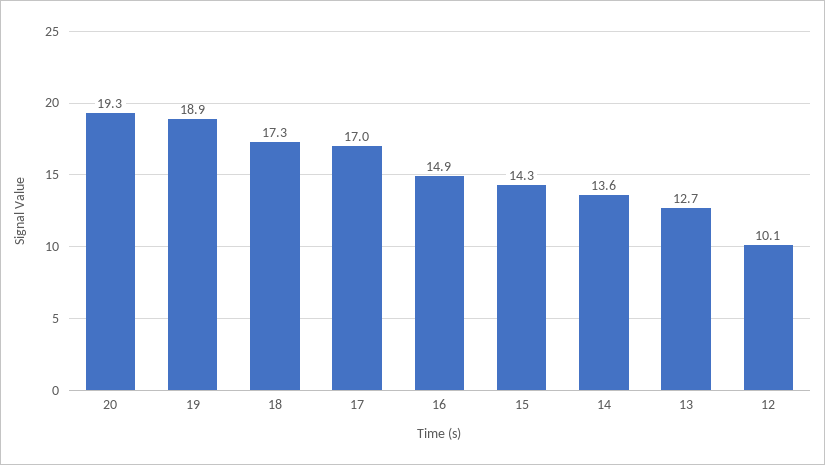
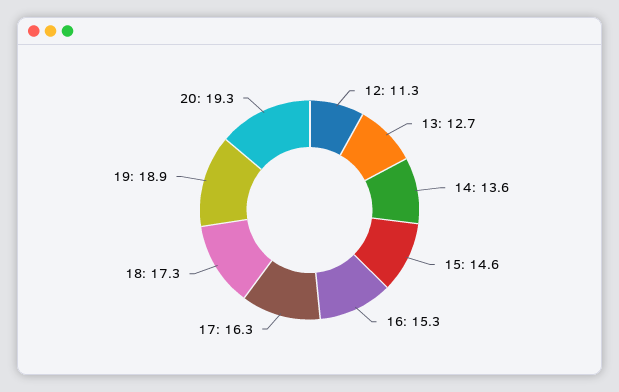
17: 17 -> 16.3
16: 14.9 -> 15.3
15: 14.3 -> 14.6
12: 10.1 -> 11.3

